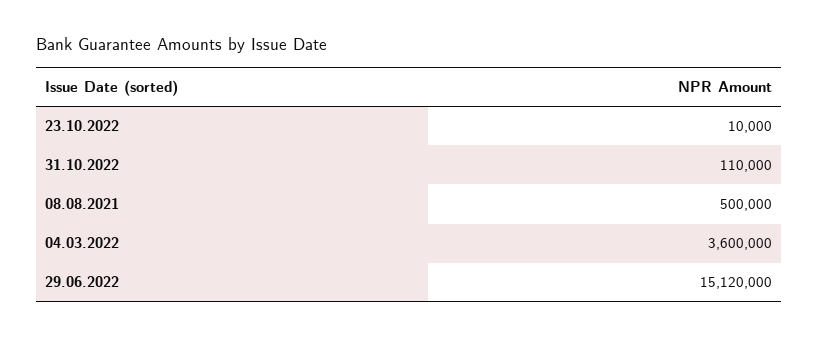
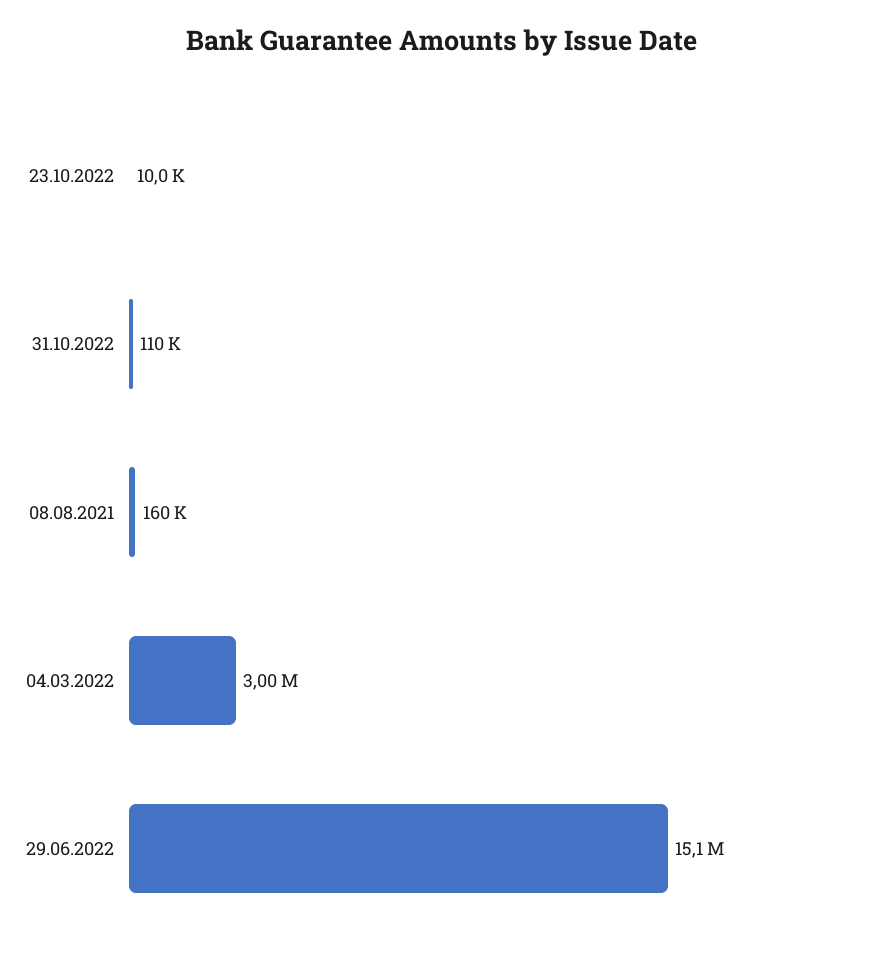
08.08.2021: 500000 -> 160000
04.03.2022: 3600000 -> 3000000

